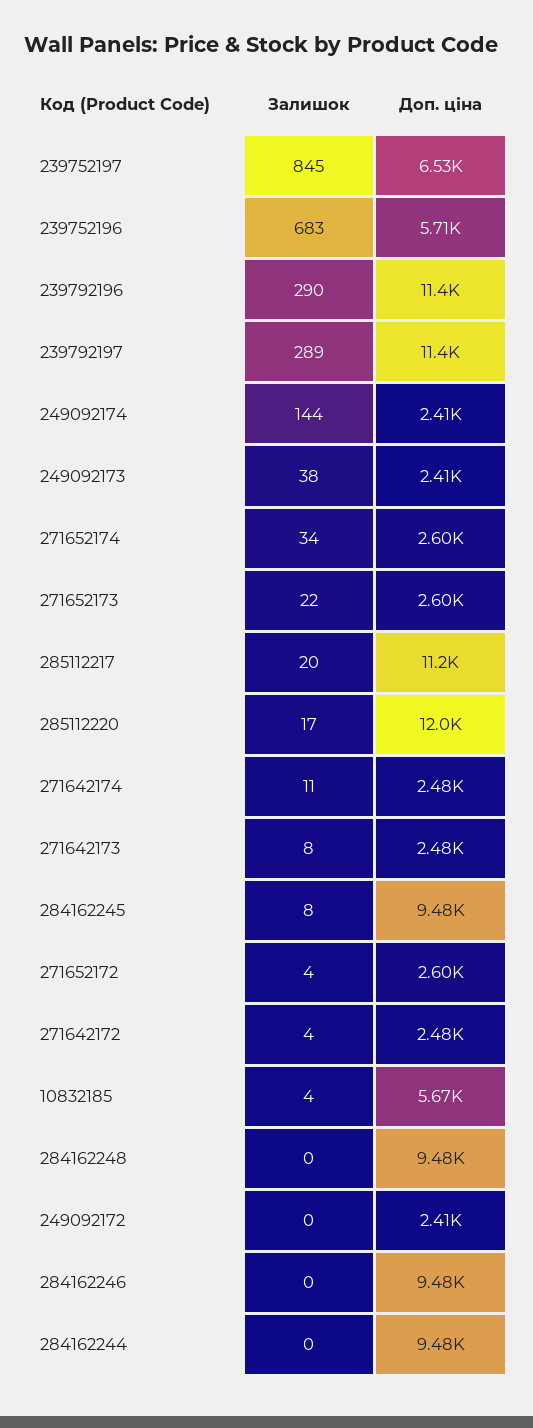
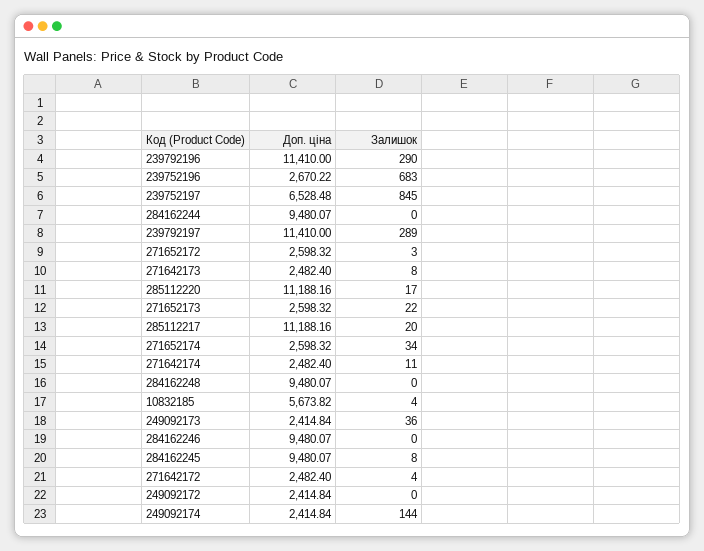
Доп. ціна, 239752196: 5710 -> 2670.22
Залишок, 249092173: 38 -> 36
Доп. ціна, 285112220: 12000 -> 11188.16
Залишок, 271652172: 4 -> 3

